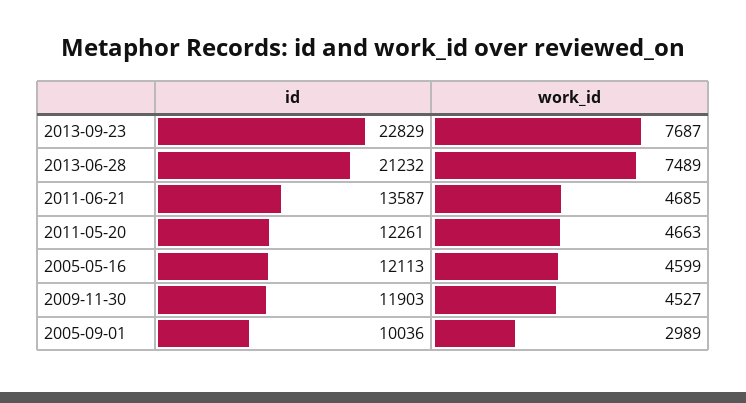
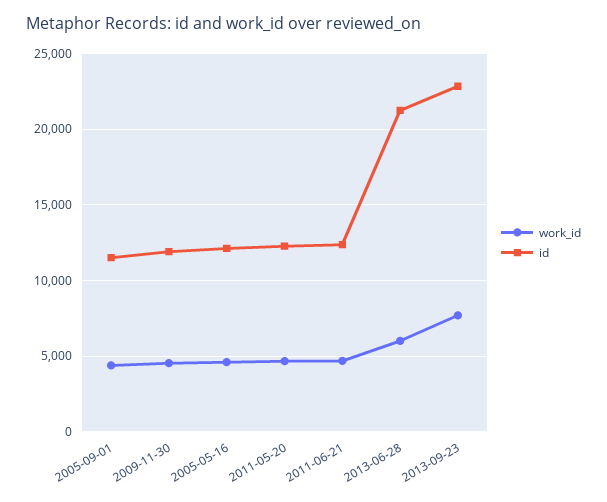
work_id, 2013-06-28: 7489 -> 6000
id, 2011-06-21: 13587 -> 12500
id, 2005-09-01: 10036 -> 11500
work_id, 2005-09-01: 2989 -> 4500

